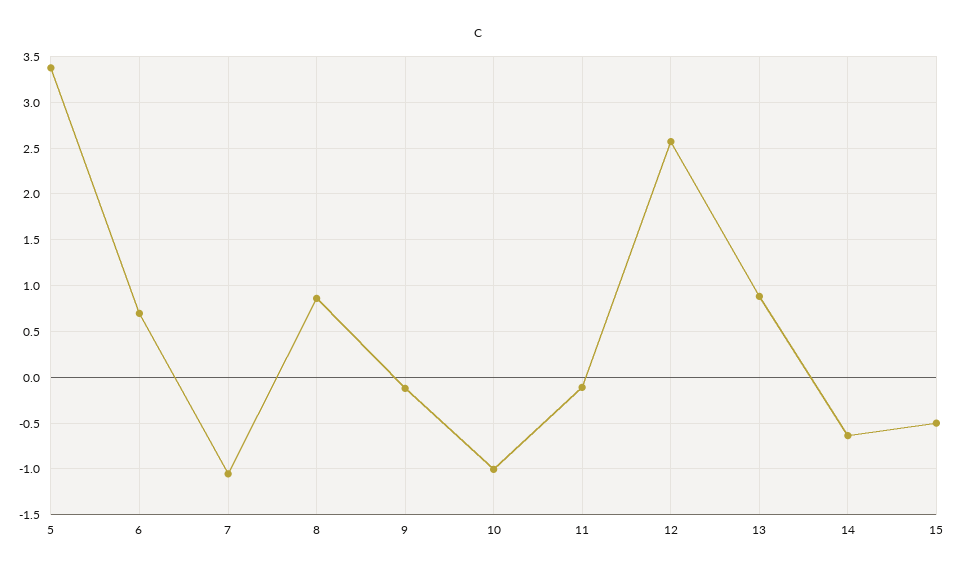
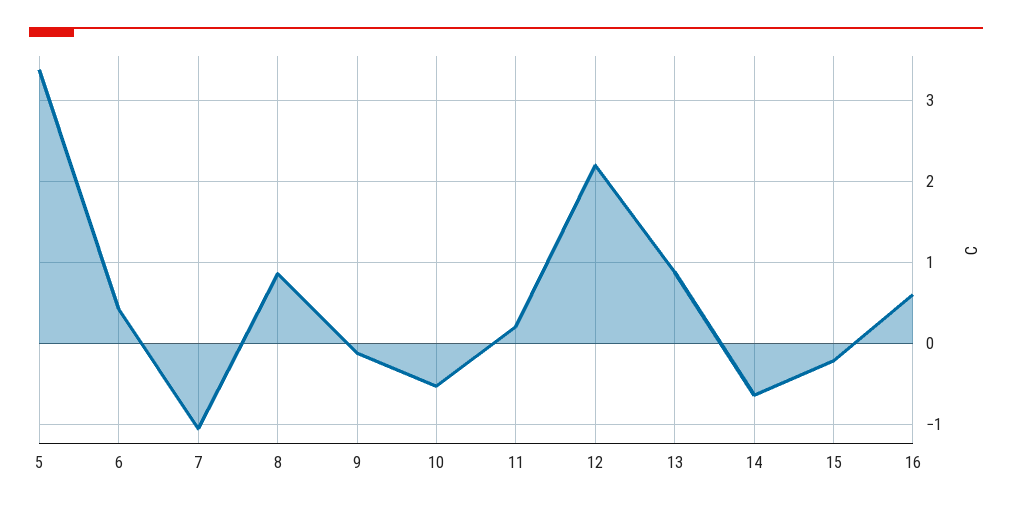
6: 0.7 -> 0.4
10: -1 -> -0.5
11: -0.1 -> 0.2
12: 2.6 -> 2.2
15: -0.5 -> -0.2
16: none -> 0.6

